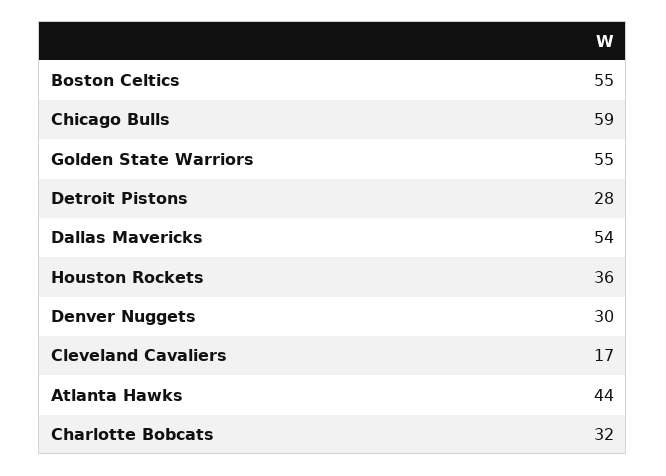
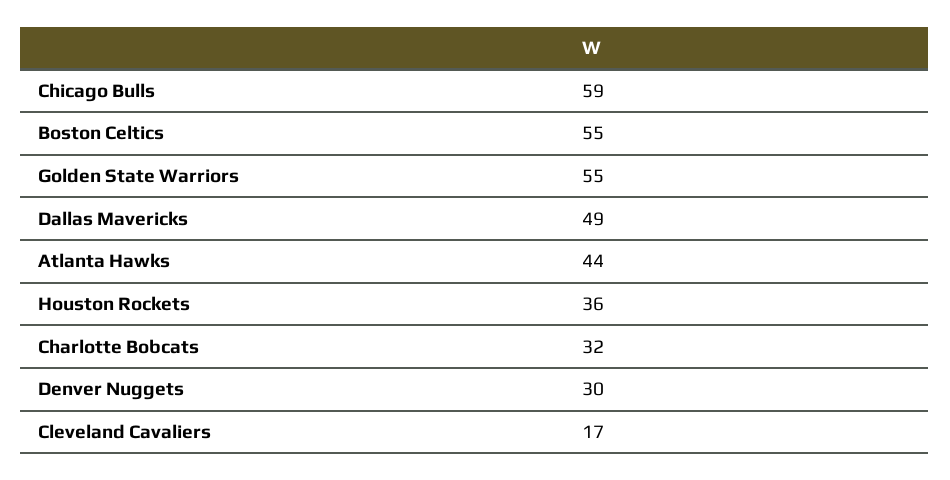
Detroit Pistons: 28 -> none
Dallas Mavericks: 54 -> 49

